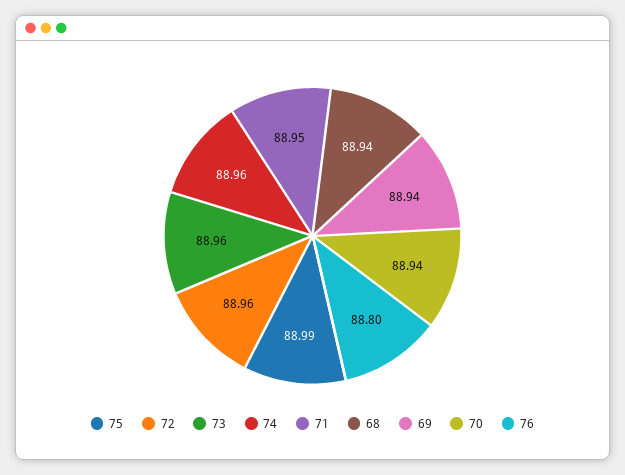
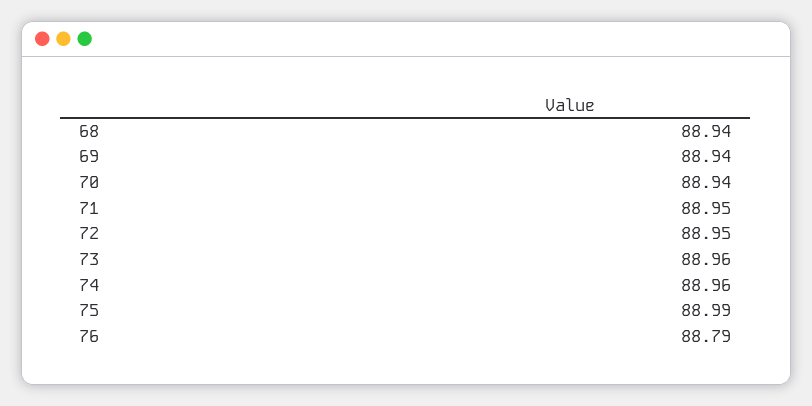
72: 88.96 -> 88.95
76: 88.8 -> 88.79

